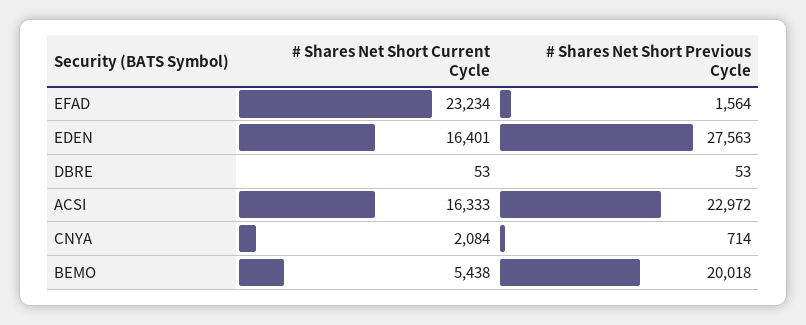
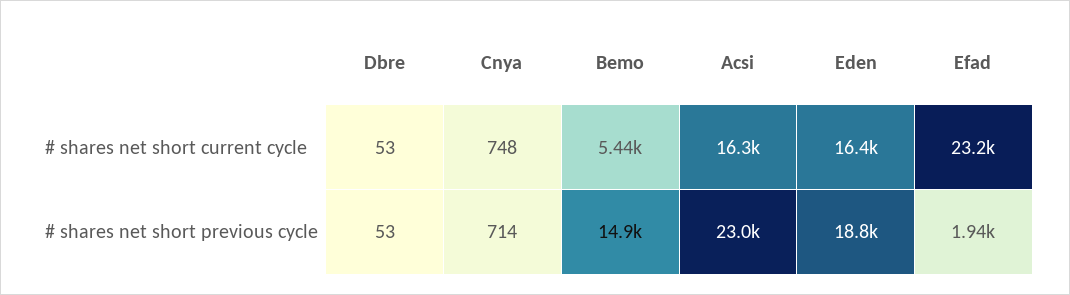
# Shares Net Short Previous Cycle, EFAD: 1564 -> 1940
# Shares Net Short Previous Cycle, EDEN: 27563 -> 18800
# Shares Net Short Current Cycle, CNYA: 2084 -> 748
# Shares Net Short Previous Cycle, BEMO: 20018 -> 14900

